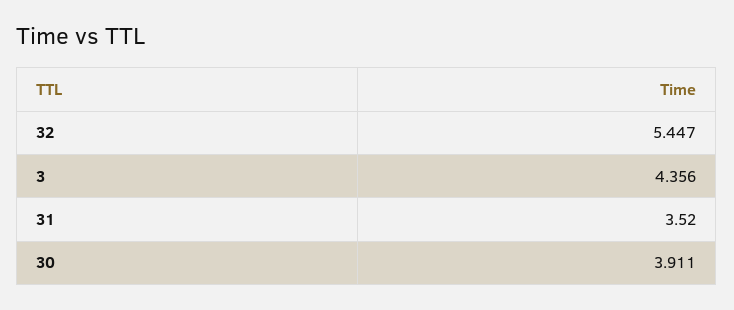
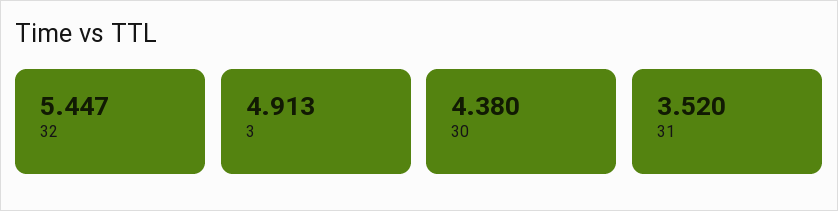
3: 4.356 -> 4.913
30: 3.911 -> 4.38

